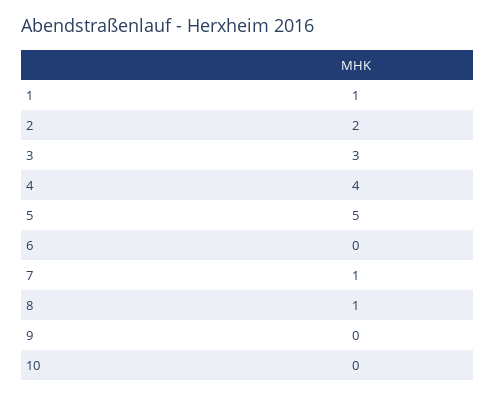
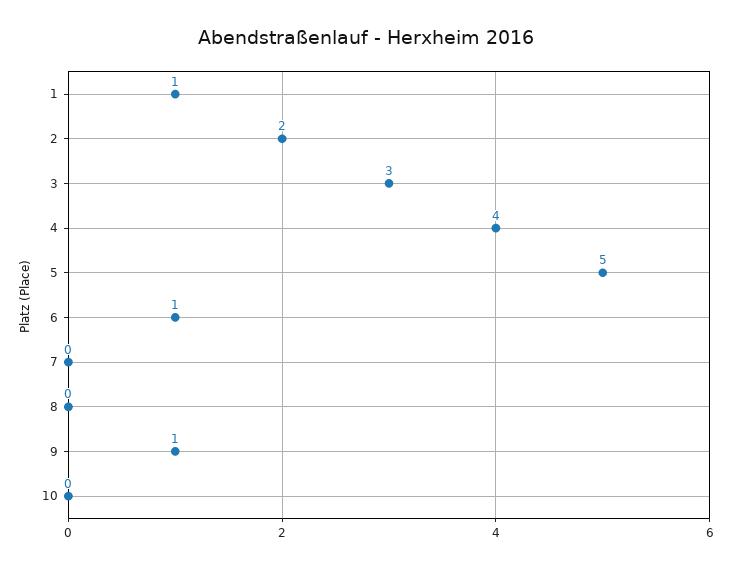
6: 0 -> 1
7: 1 -> 0
8: 1 -> 0
9: 0 -> 1

